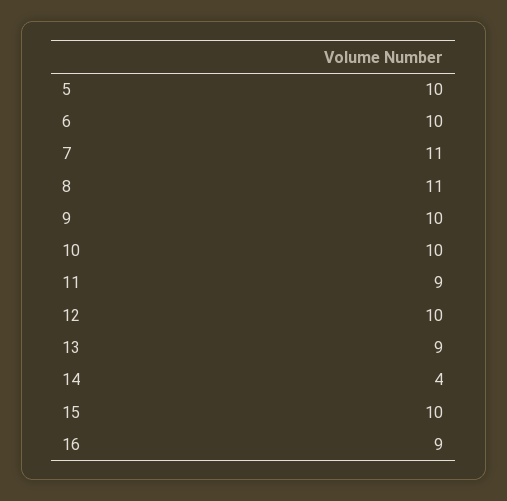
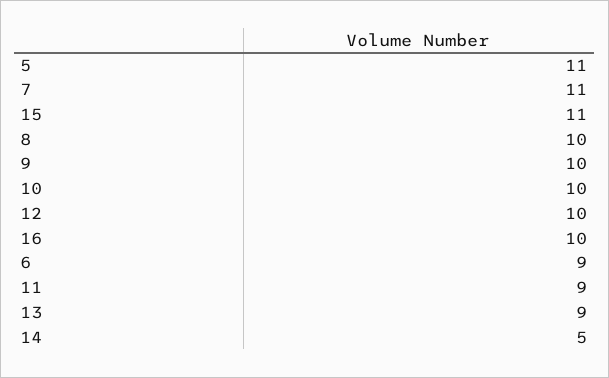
5: 10 -> 11
6: 10 -> 9
8: 11 -> 10
14: 4 -> 5
15: 10 -> 11
16: 9 -> 10

